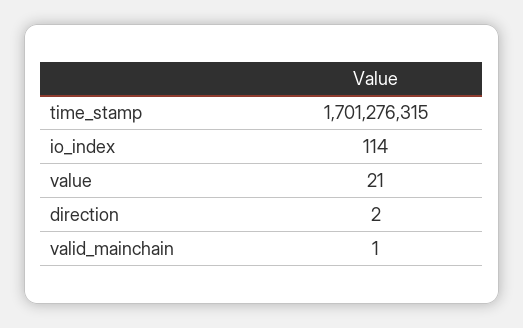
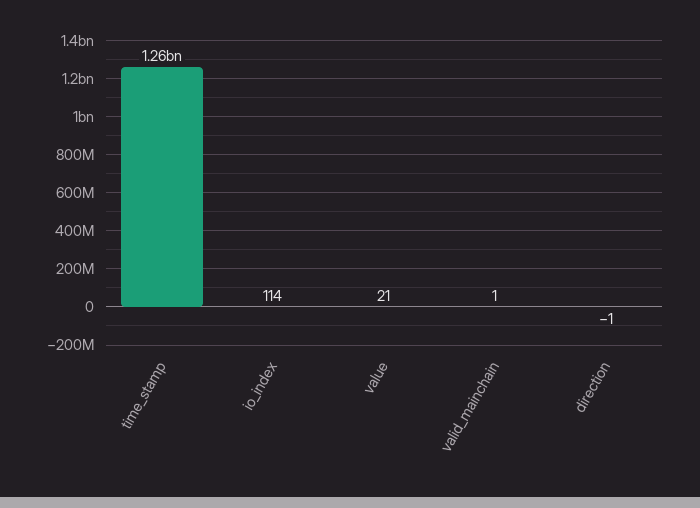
time_stamp: 1701276315 -> 1260000000
direction: 2 -> -1

